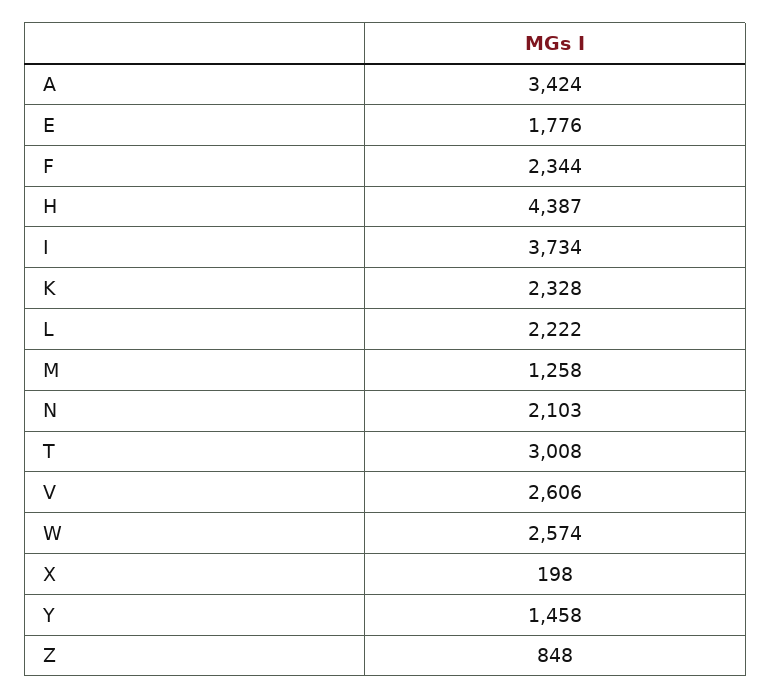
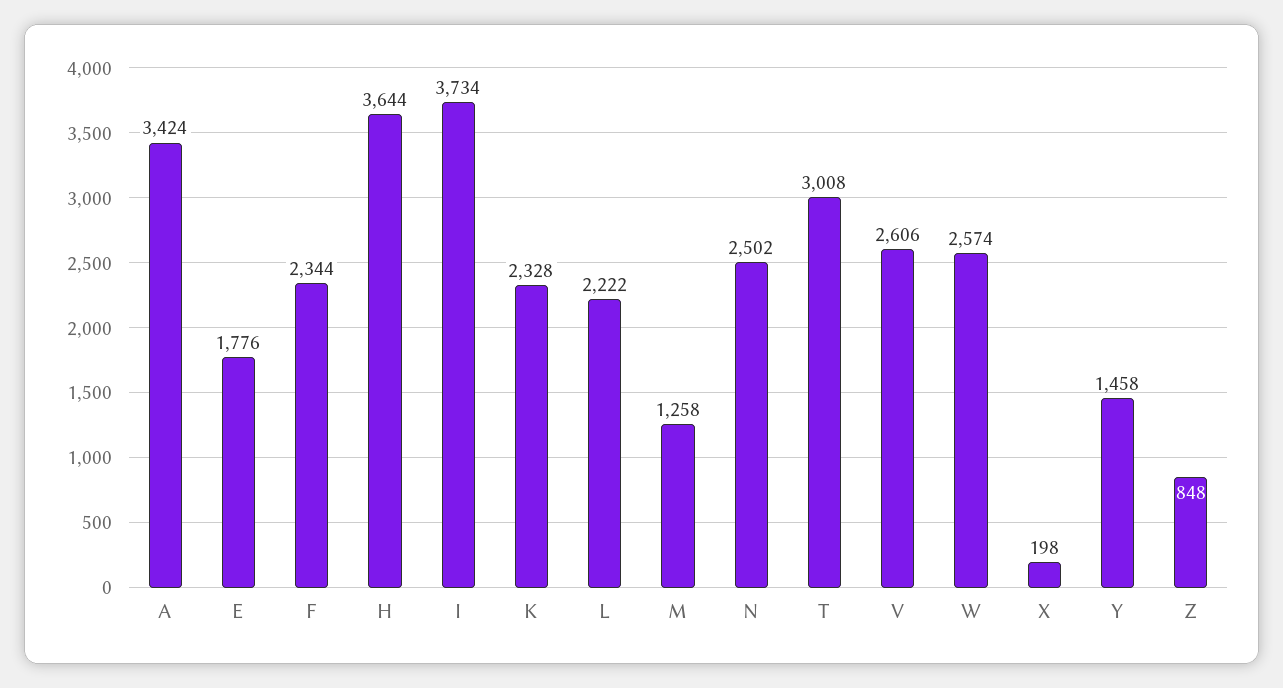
H: 4387 -> 3644
N: 2103 -> 2502

